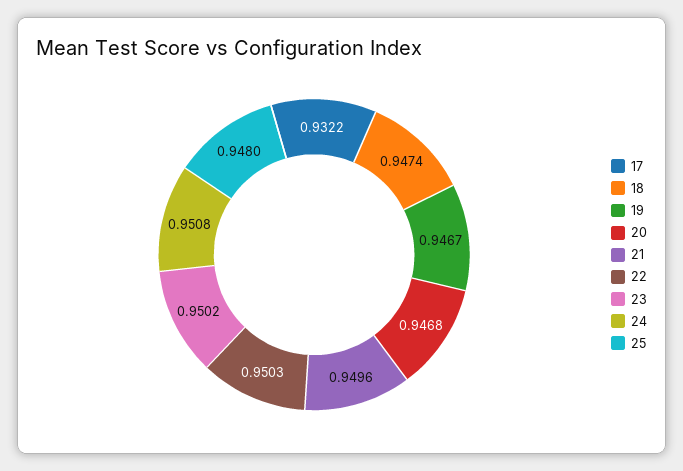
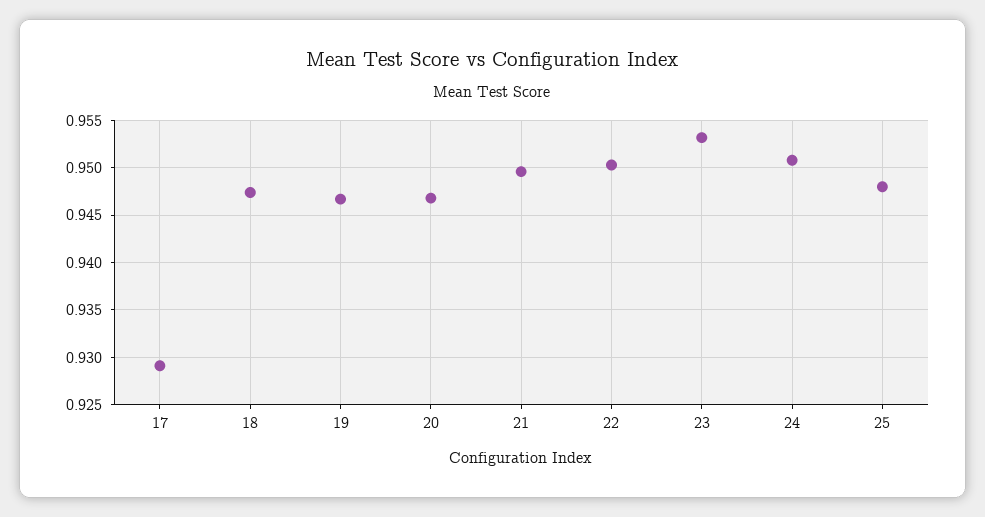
17: 0.9322 -> 0.929
23: 0.9502 -> 0.953

